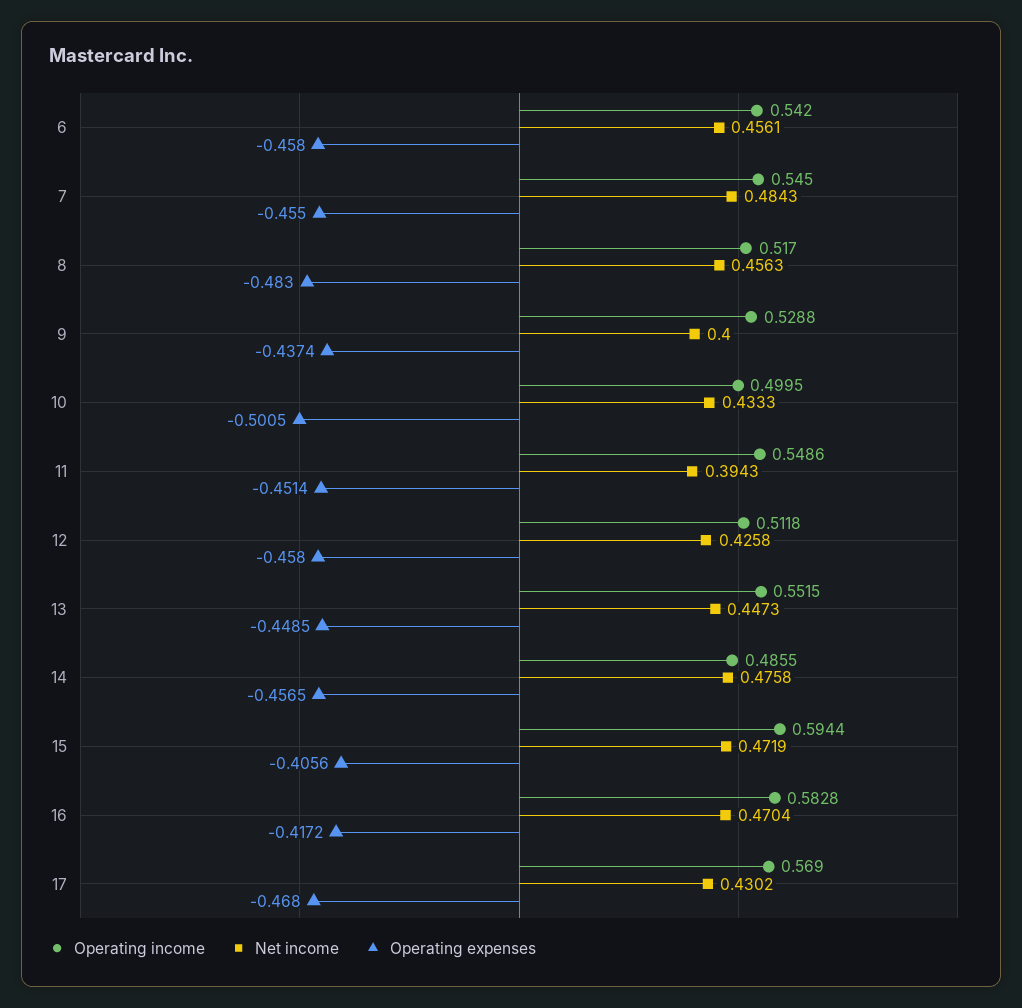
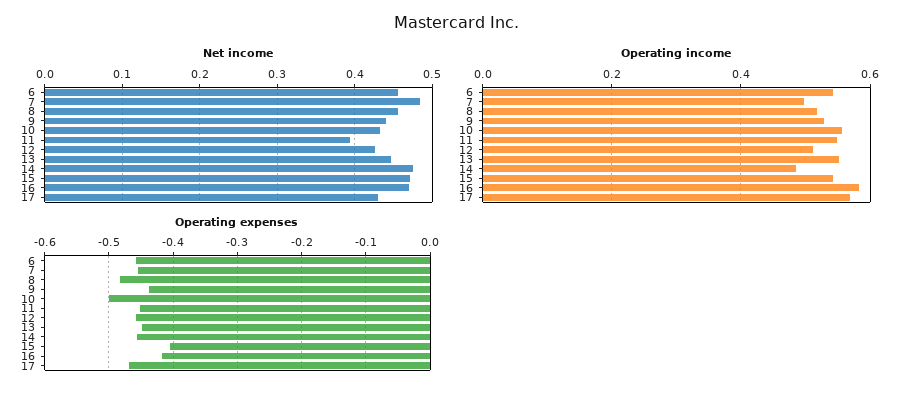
Operating income, 7: 0.545 -> 0.5
Net income, 9: 0.4 -> 0.44
Operating income, 10: 0.4995 -> 0.56
Operating income, 15: 0.5944 -> 0.54

